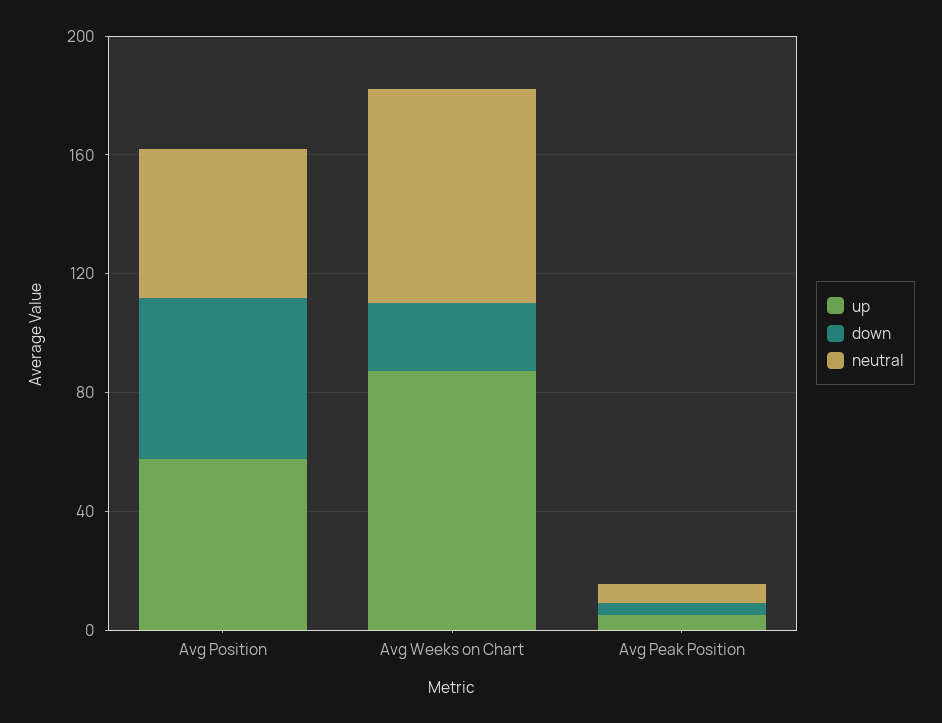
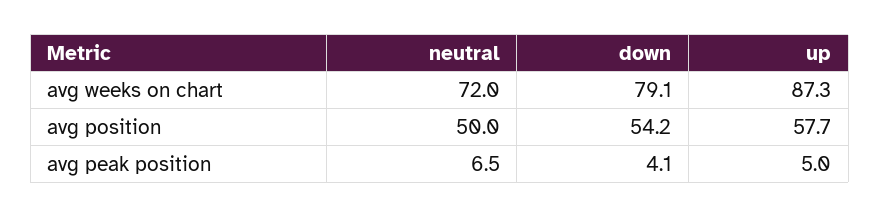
down, Avg Weeks on Chart: 20 -> 79.1

